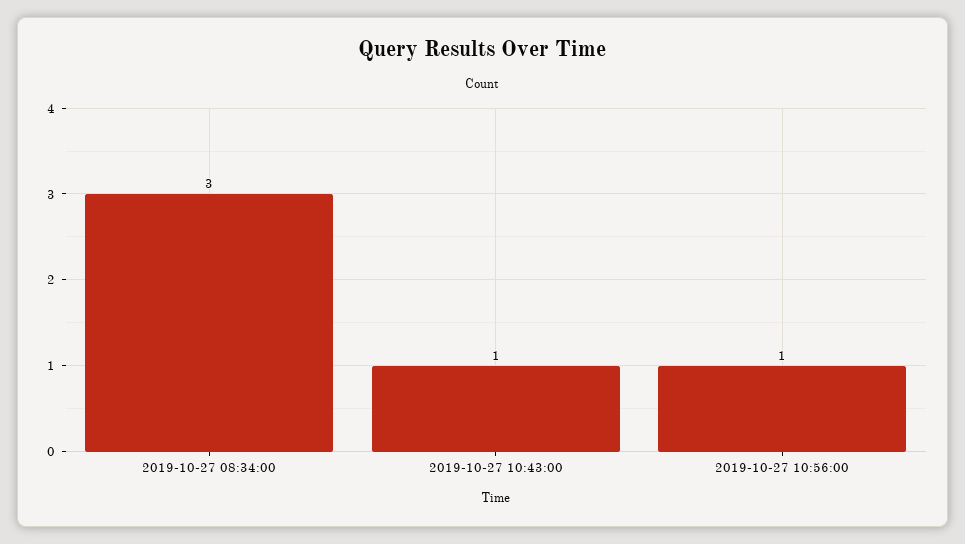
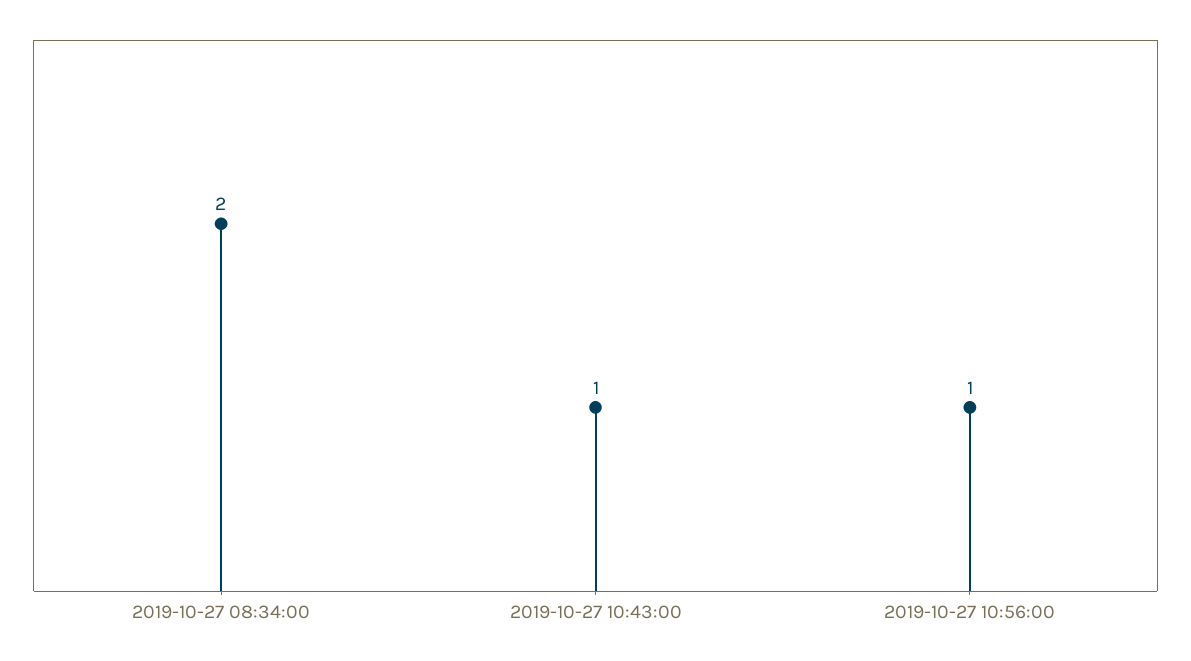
2019-10-27 08:34:00: 3 -> 2

